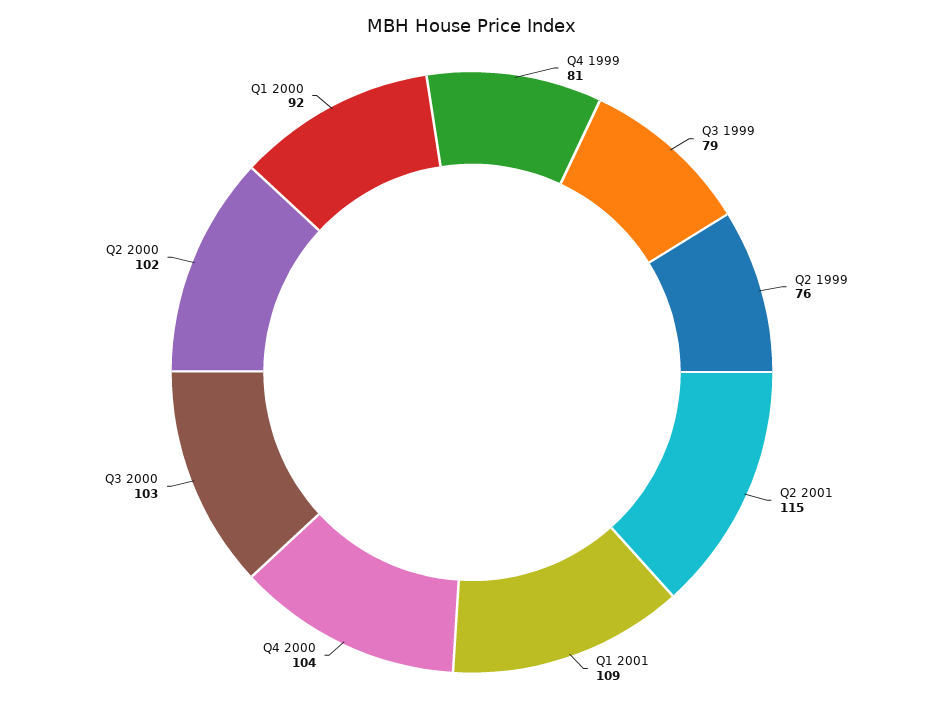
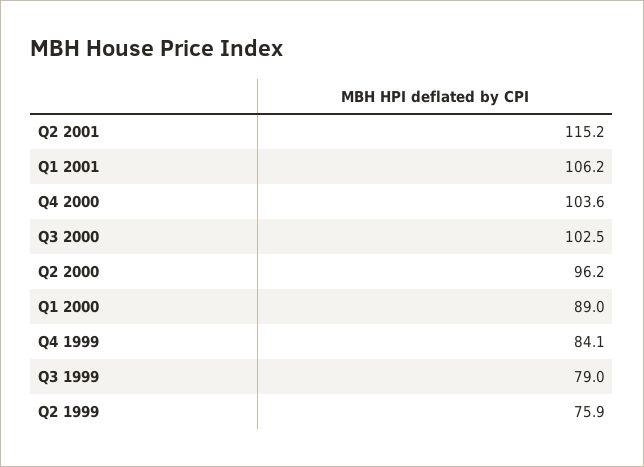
Q4 1999: 81 -> 84.1
Q1 2001: 109 -> 106.2
Q2 2000: 102 -> 96.2
Q1 2000: 92 -> 89

